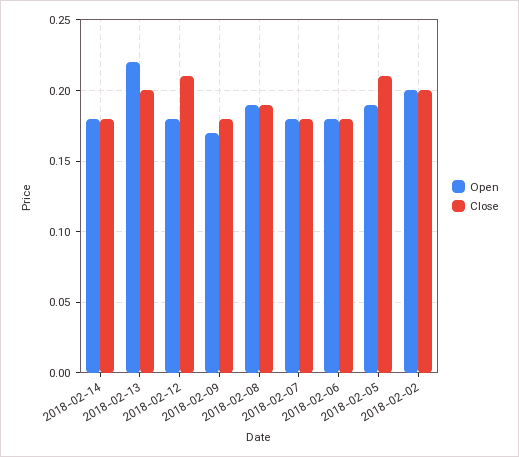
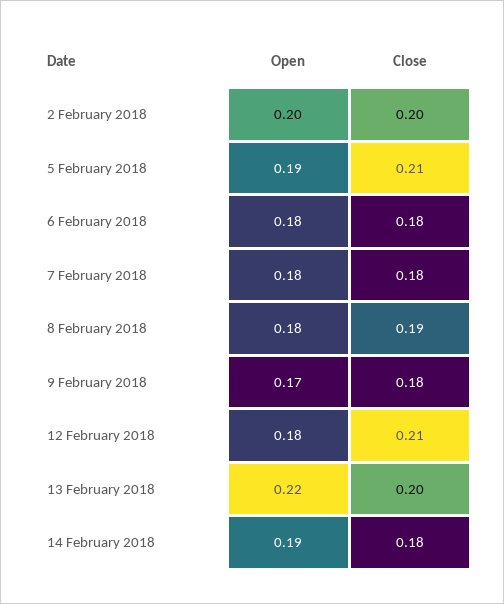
Open, 2018-02-14: 0.18 -> 0.19
Open, 2018-02-08: 0.19 -> 0.18

